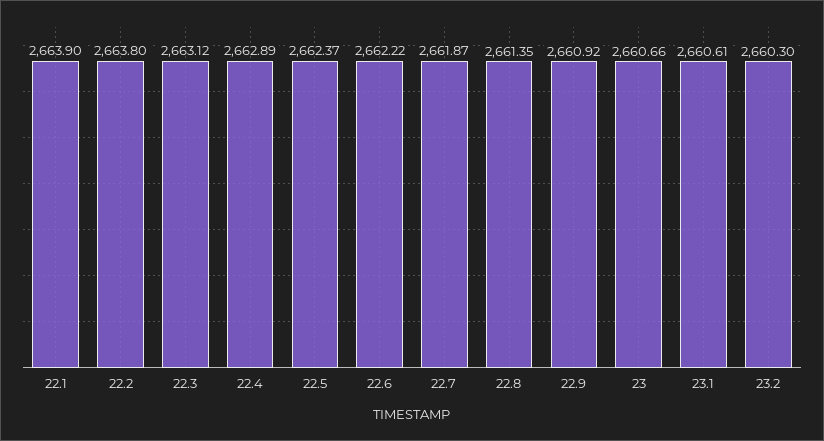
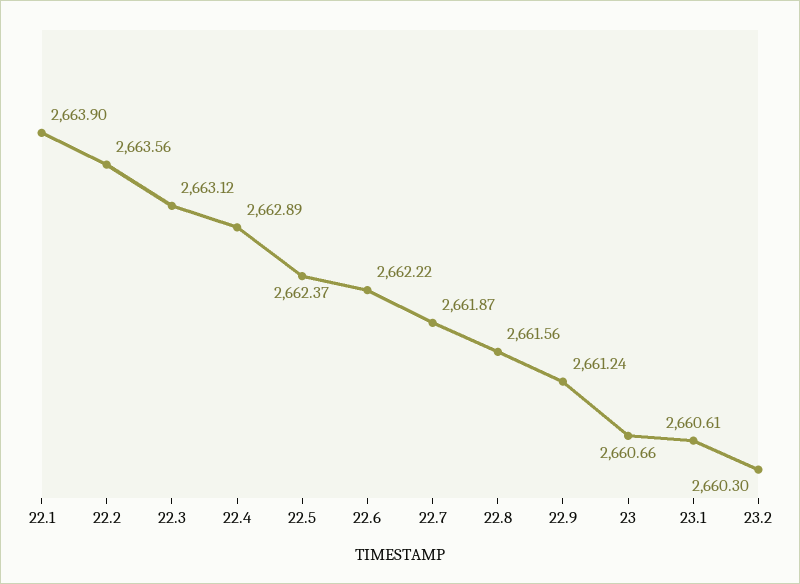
22.2: 2663.8 -> 2663.56
22.8: 2661.35 -> 2661.56
22.9: 2660.92 -> 2661.24

